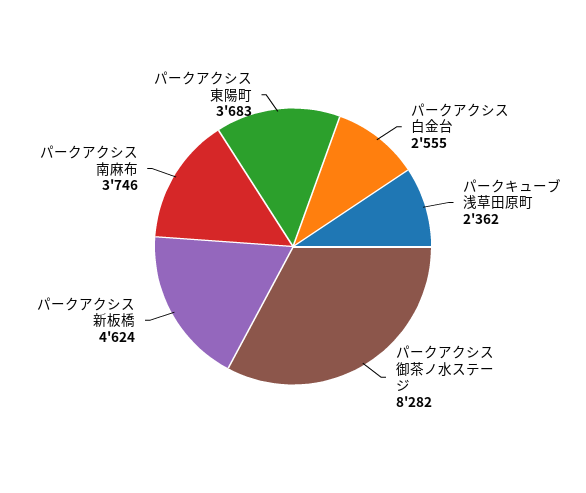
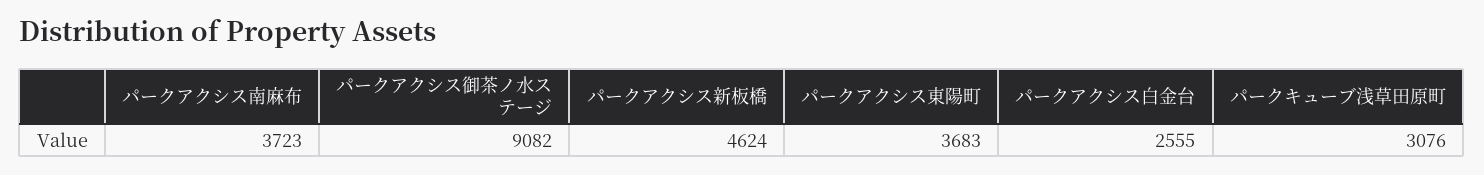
パークキューブ浅草田原町: 2362 -> 3076
パークアクシス御茶ノ水ステージ: 8282 -> 9082
パークアクシス南麻布: 3746 -> 3723

